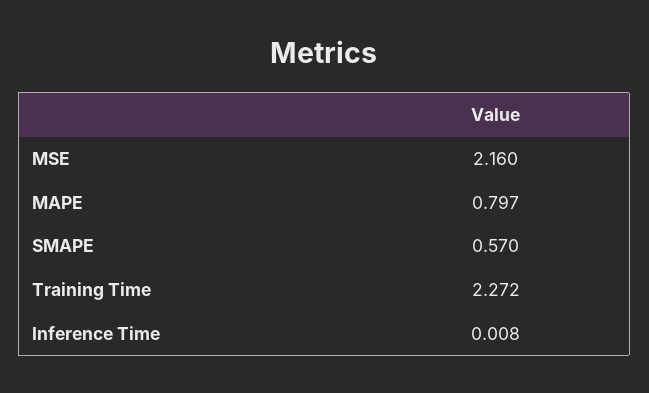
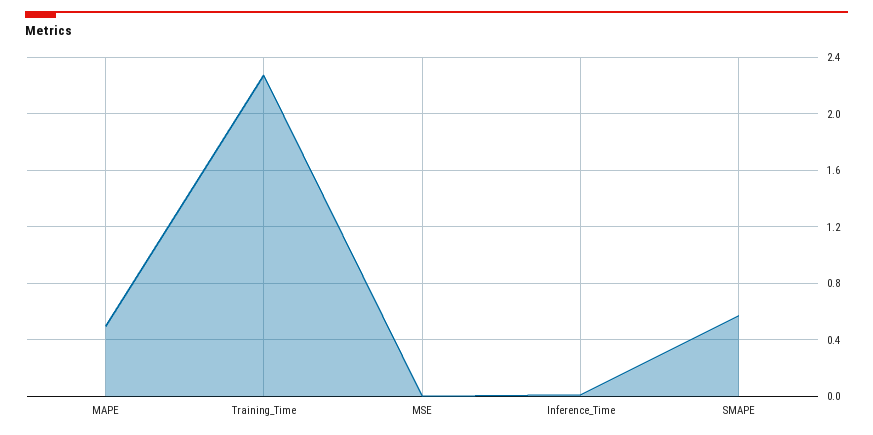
MSE: 2.16 -> 0
MAPE: 0.797 -> 0.5

